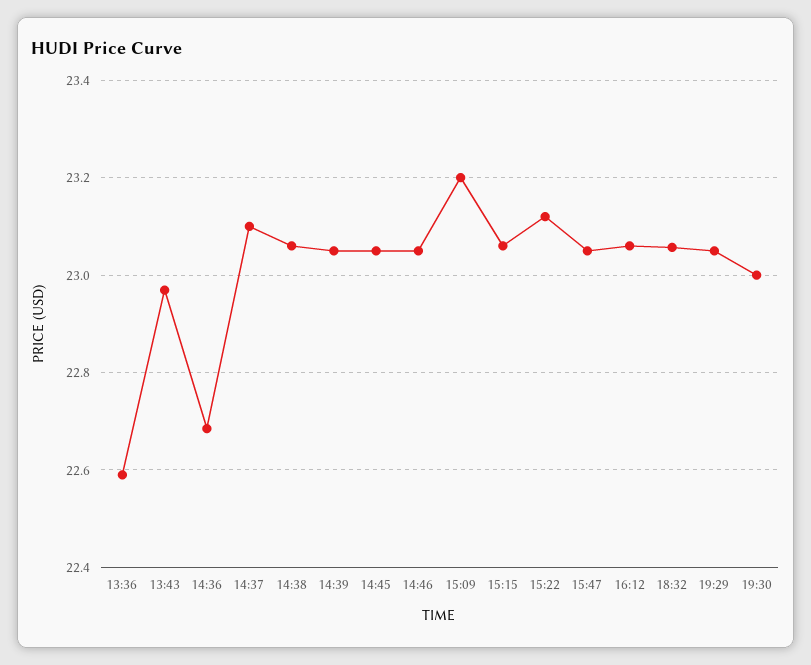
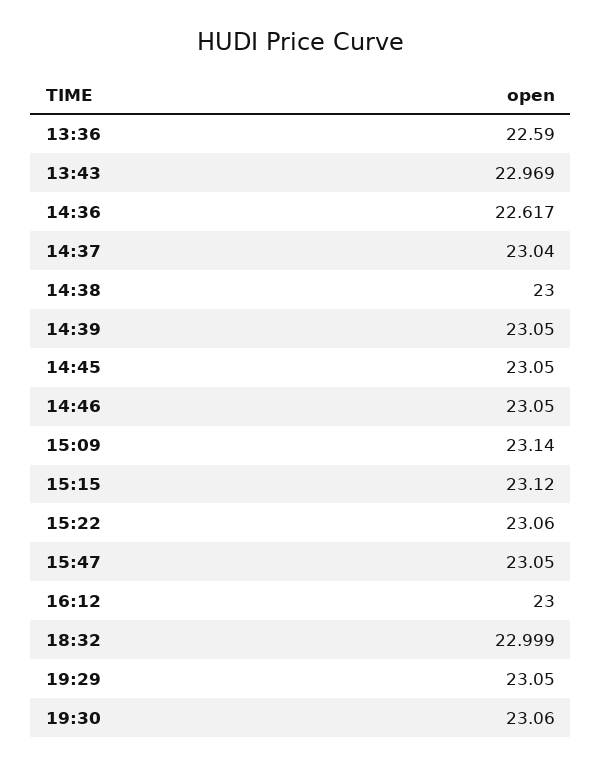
14:36: 22.68 -> 22.617
14:37: 23.1 -> 23.04
14:38: 23.06 -> 23
15:09: 23.2 -> 23.14
15:15: 23.06 -> 23.12
15:22: 23.12 -> 23.06
16:12: 23.06 -> 23
18:32: 23.06 -> 22.999
19:30: 23 -> 23.06

